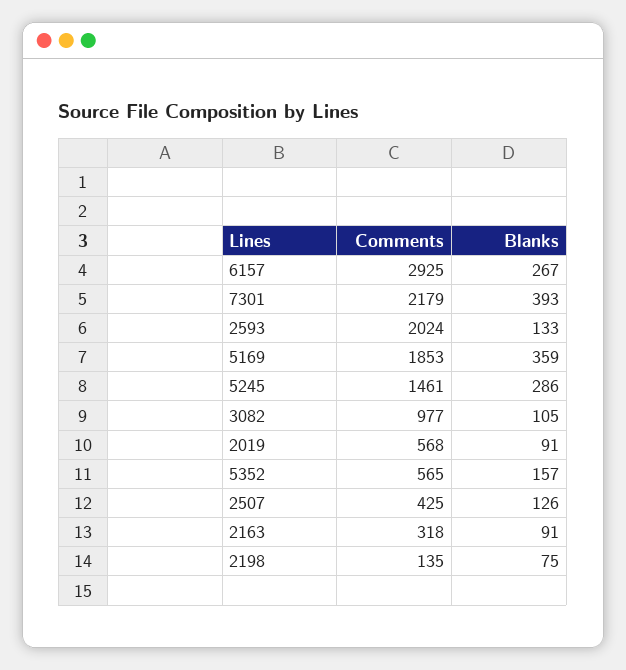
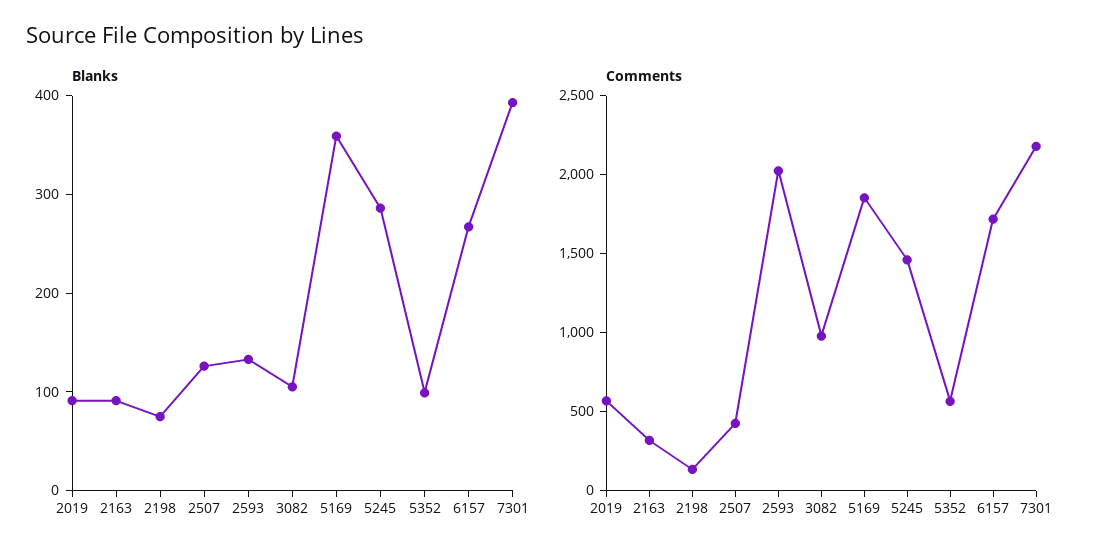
Comments, 6157: 2925 -> 1700
Blanks, 5352: 157 -> 100

